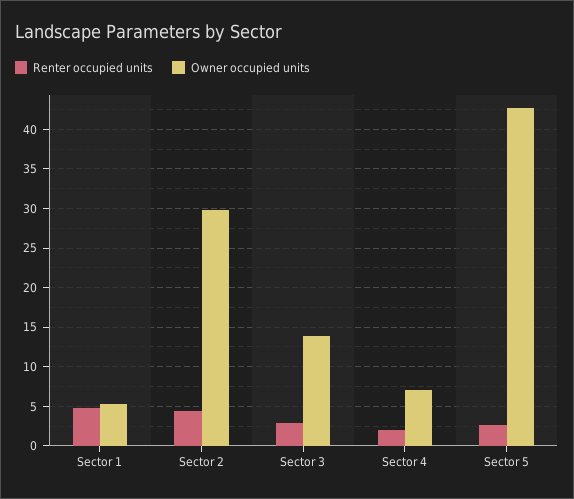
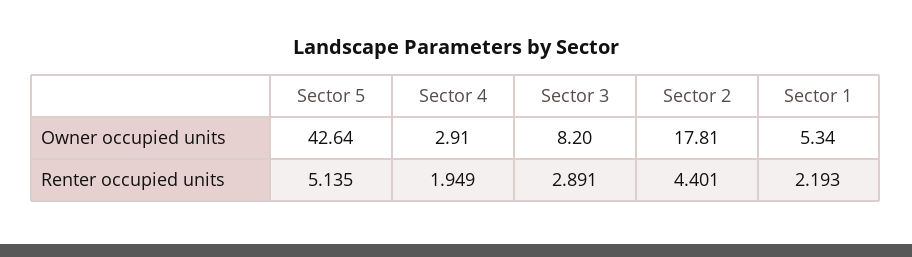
Renter occupied units, Sector 1: 5 -> 2.193
Owner occupied units, Sector 2: 30 -> 17.81
Owner occupied units, Sector 3: 14 -> 8.2
Owner occupied units, Sector 4: 7 -> 2.91
Renter occupied units, Sector 5: 3 -> 5.135

